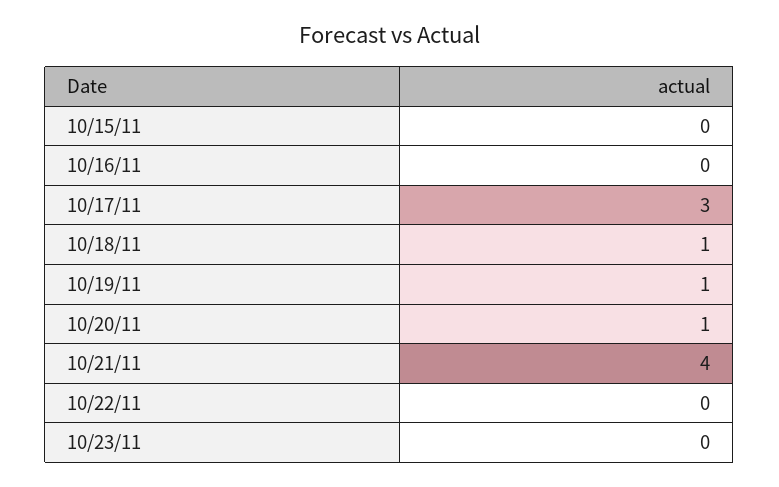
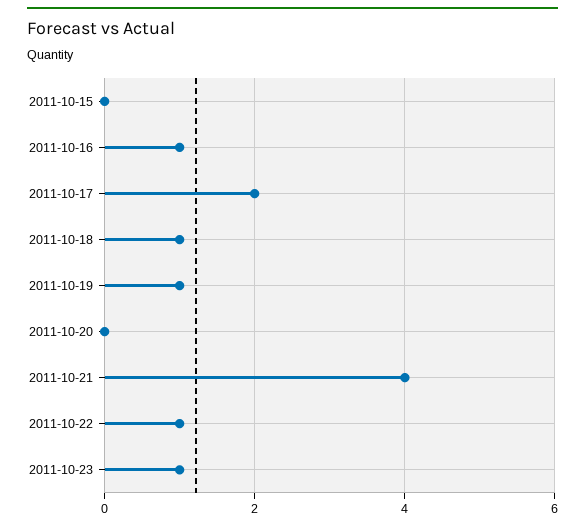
10/16/11: 0 -> 1
10/17/11: 3 -> 2
10/20/11: 1 -> 0
10/22/11: 0 -> 1
10/23/11: 0 -> 1

